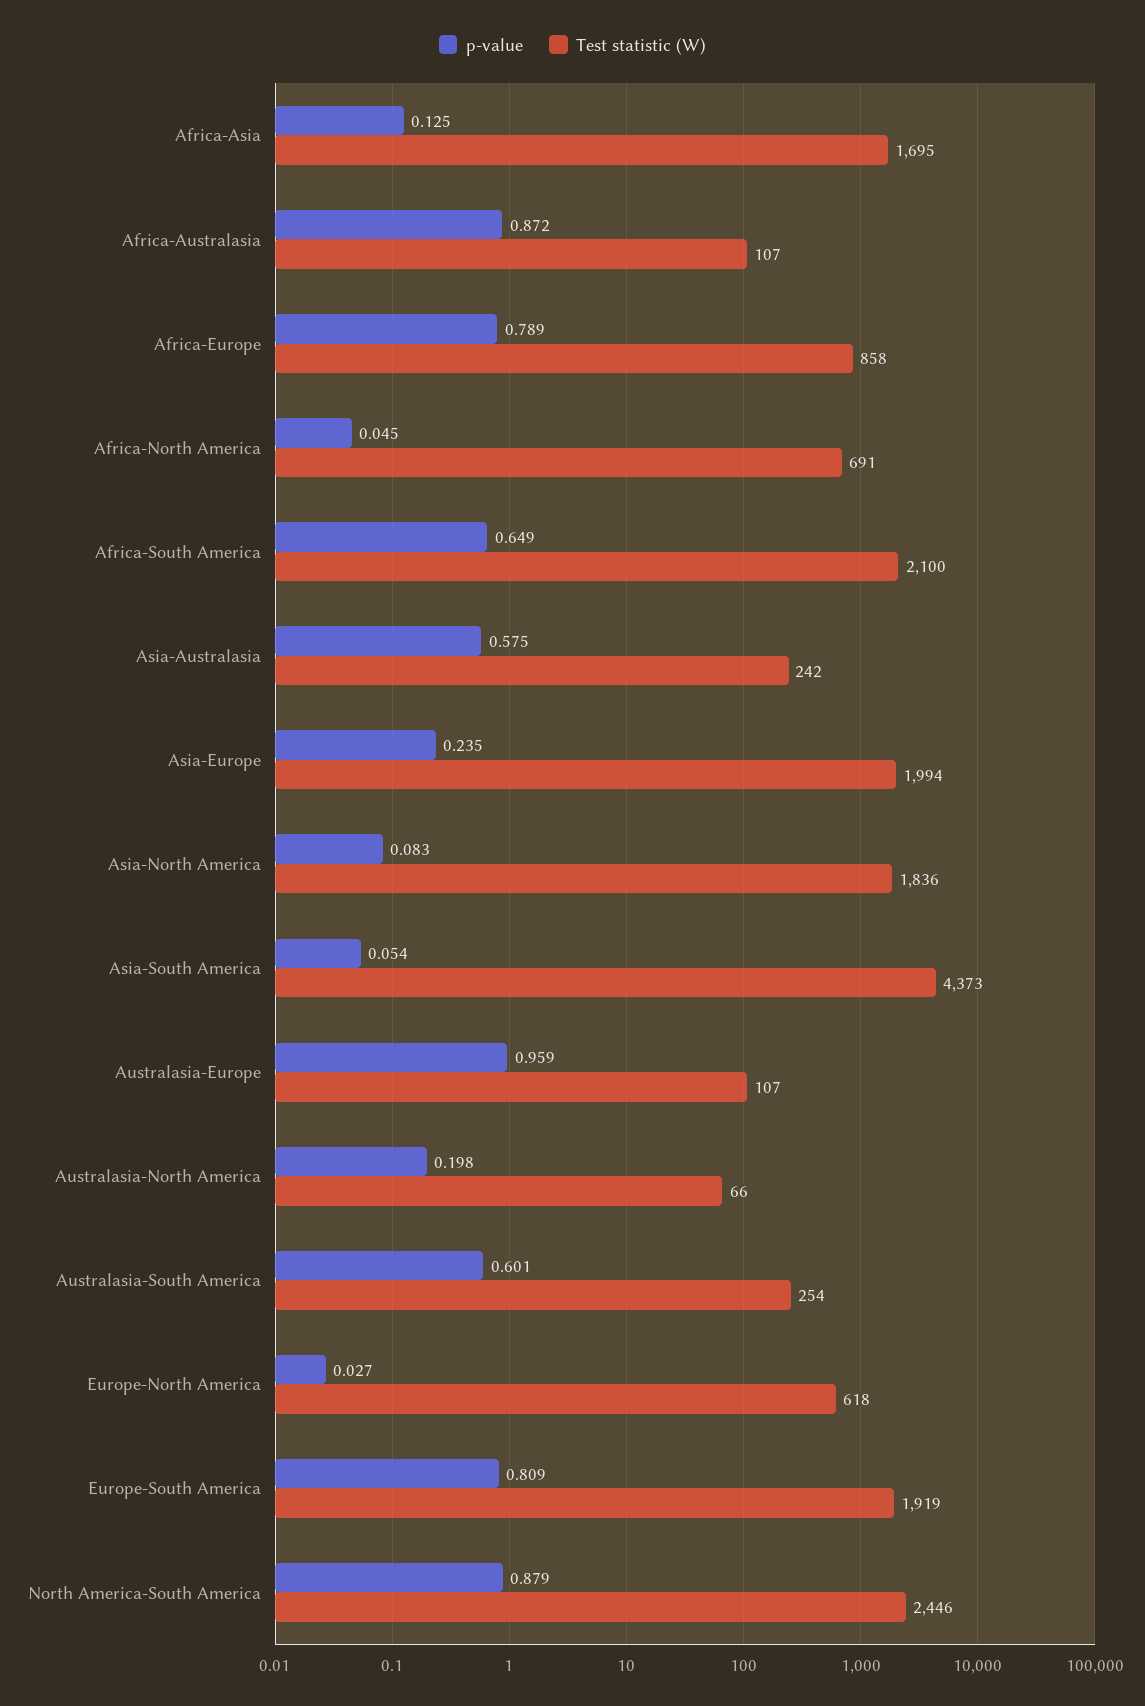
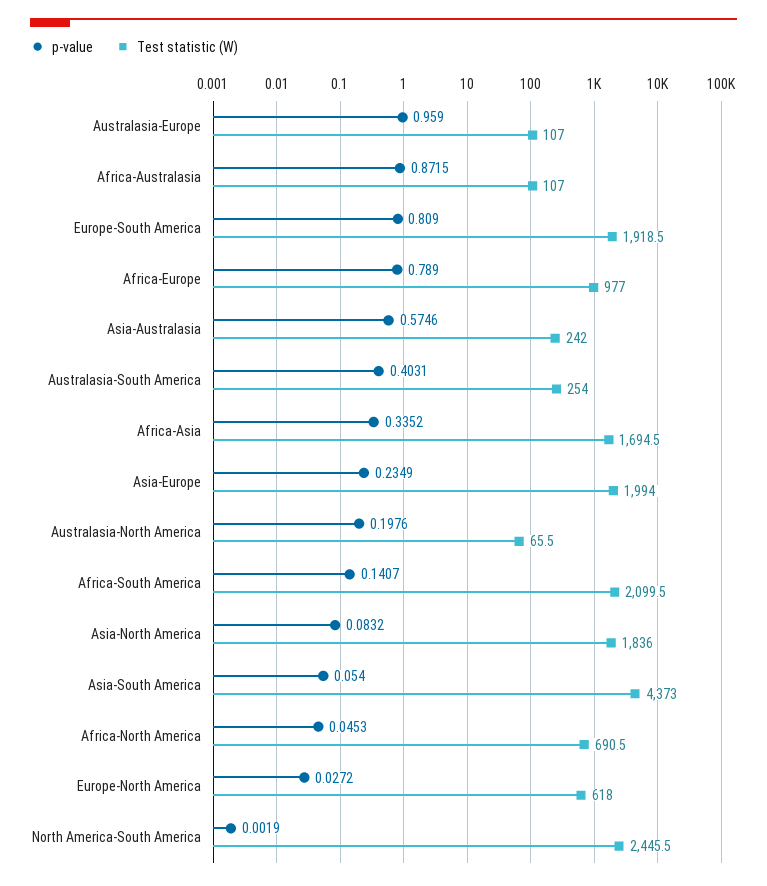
p-value, Africa-Asia: 0.125 -> 0.3352
Test statistic (W), Africa-Europe: 858 -> 977
p-value, Africa-South America: 0.649 -> 0.1407
p-value, Australasia-South America: 0.601 -> 0.4031
p-value, North America-South America: 0.879 -> 0.0019

